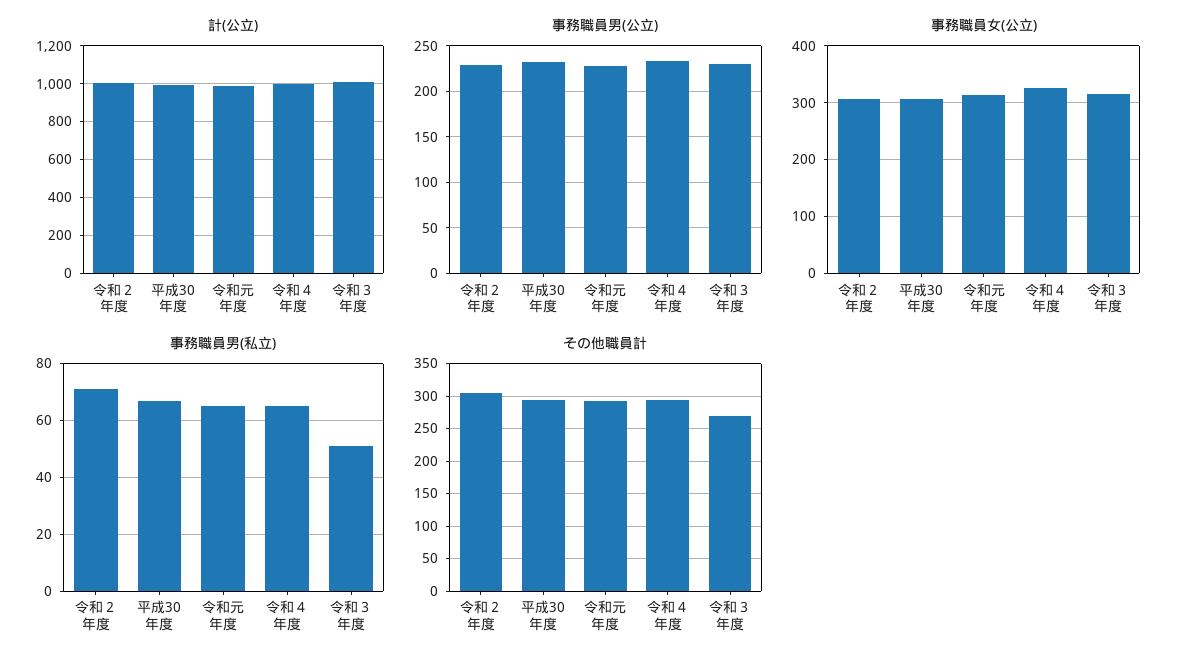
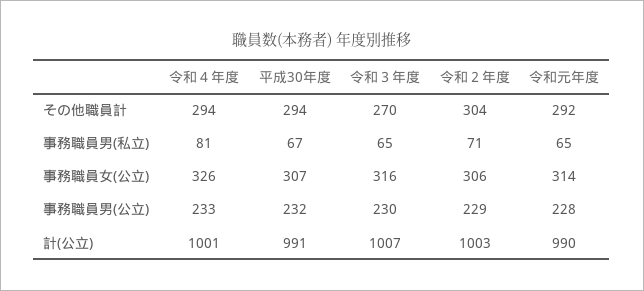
事務職員男(私立), 令和４年度: 65 -> 81
事務職員男(私立), 令和３年度: 50 -> 65

